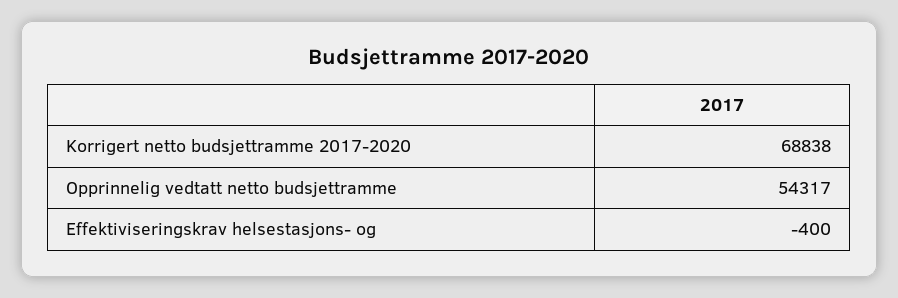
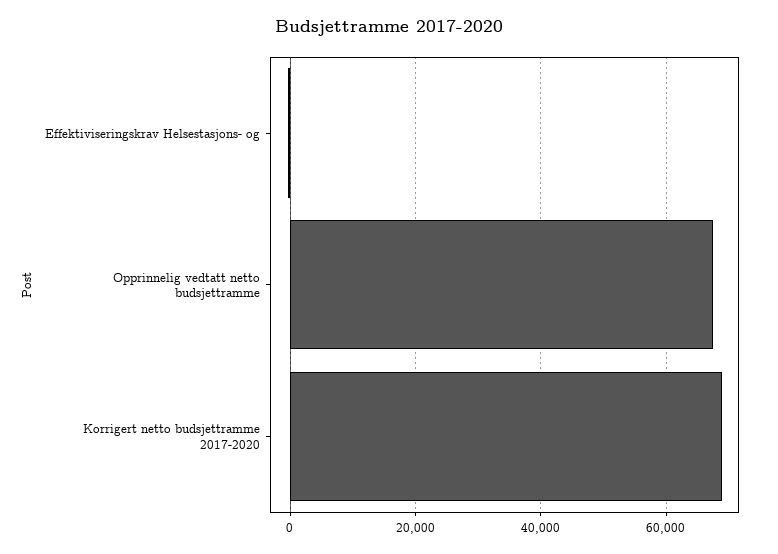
Opprinnelig vedtatt netto budsjettramme: 54317 -> 68000

